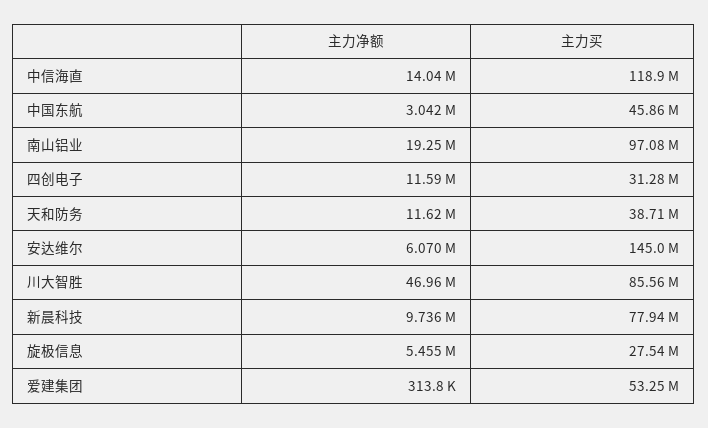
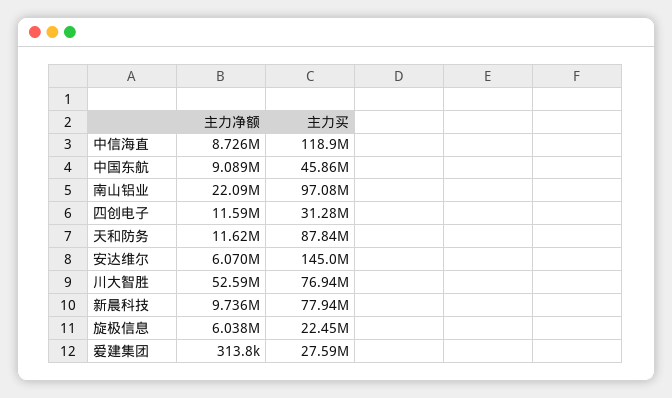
主力净额, 中信海直: 14040000 -> 8726000
主力净额, 中国东航: 3042000 -> 9089000
主力净额, 南山铝业: 19250000 -> 22090000
主力买, 天和防务: 38710000 -> 87840000
主力净额, 川大智胜: 46960000 -> 52590000
主力买, 川大智胜: 85560000 -> 76940000
主力净额, 旋极信息: 5455000 -> 6038000
主力买, 旋极信息: 27540000 -> 22450000
主力买, 爱建集团: 53250000 -> 27590000

